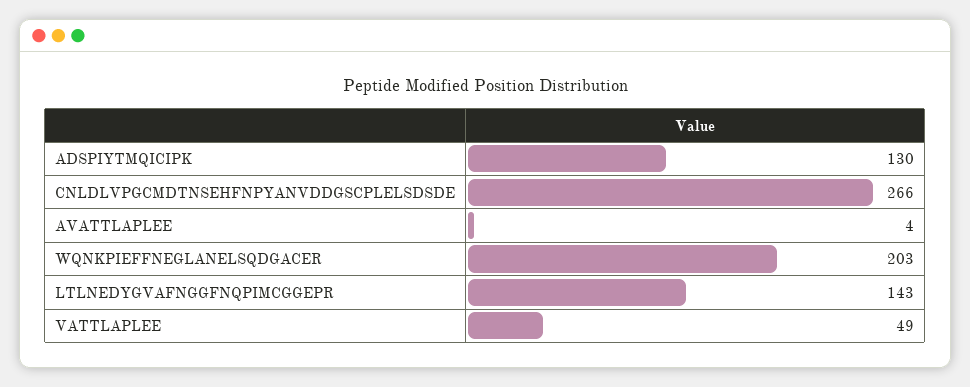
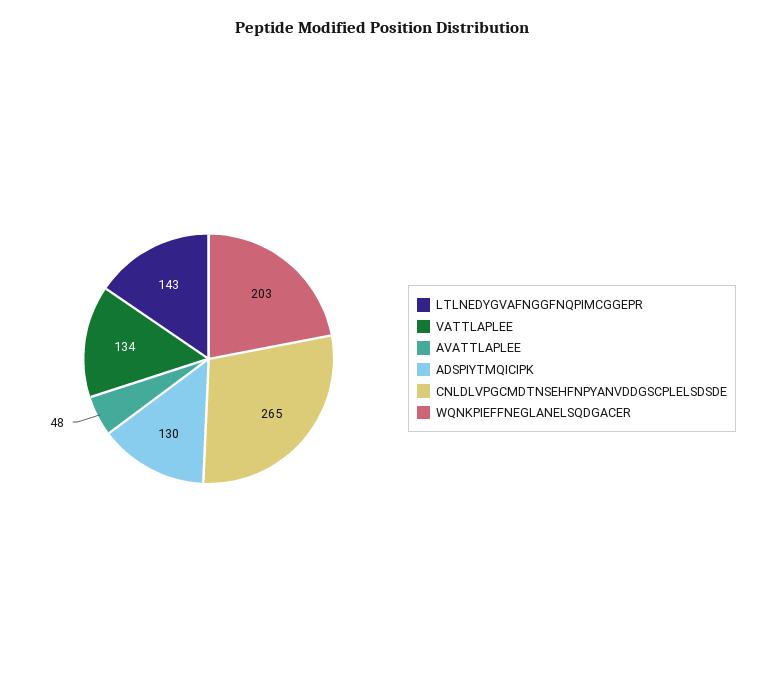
CNLDLVPGCMDTNSEHFNPYANVDDGSCPLELSDSDE: 266 -> 265
AVATTLAPLEE: 4 -> 48
VATTLAPLEE: 49 -> 134

